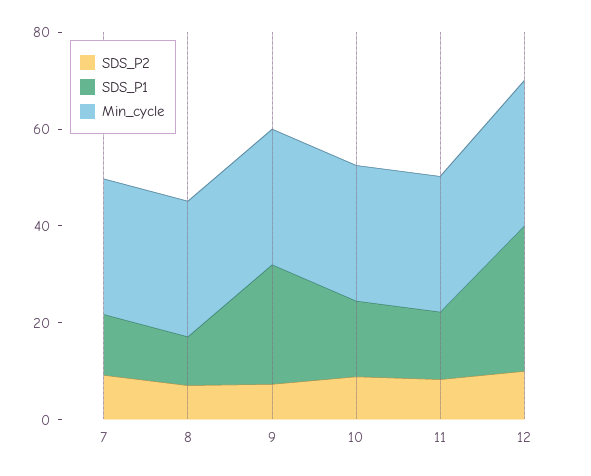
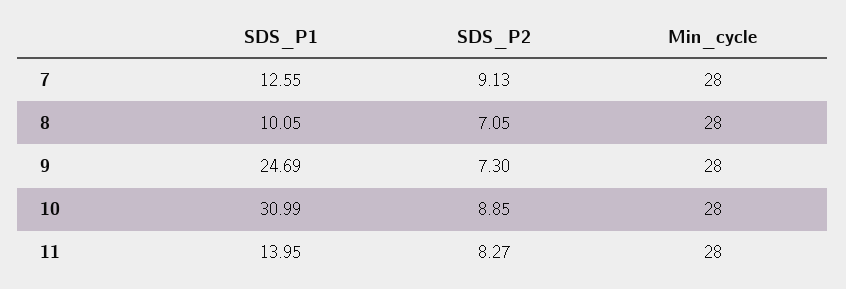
SDS_P1, 10: 15 -> 30.99
SDS_P2, 12: 10 -> none
SDS_P1, 12: 30 -> none
Min_cycle, 12: 30 -> none

